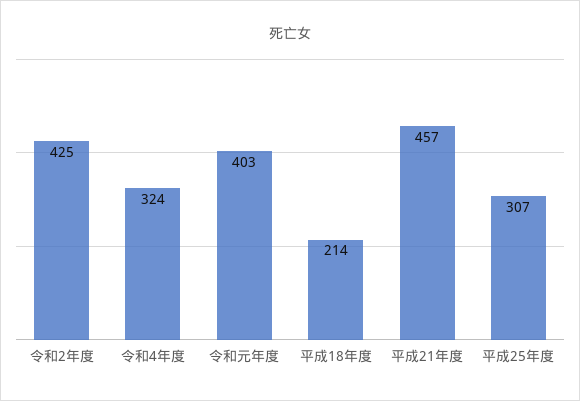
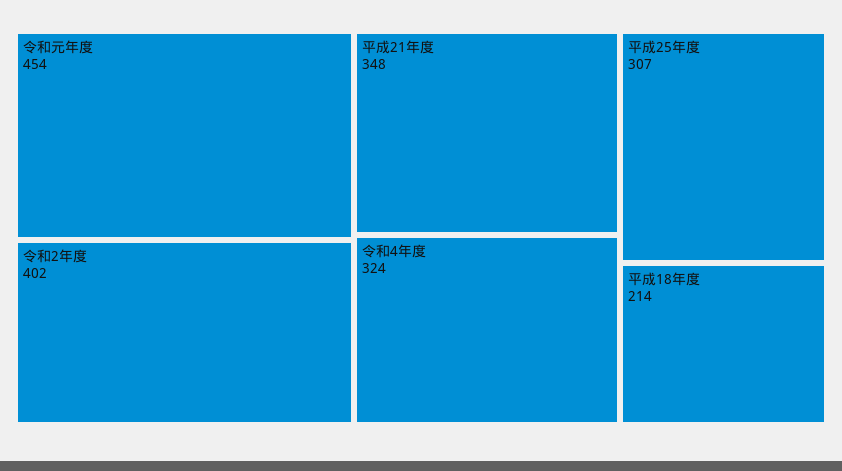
令和2年度: 425 -> 402
令和元年度: 403 -> 454
平成21年度: 457 -> 348

